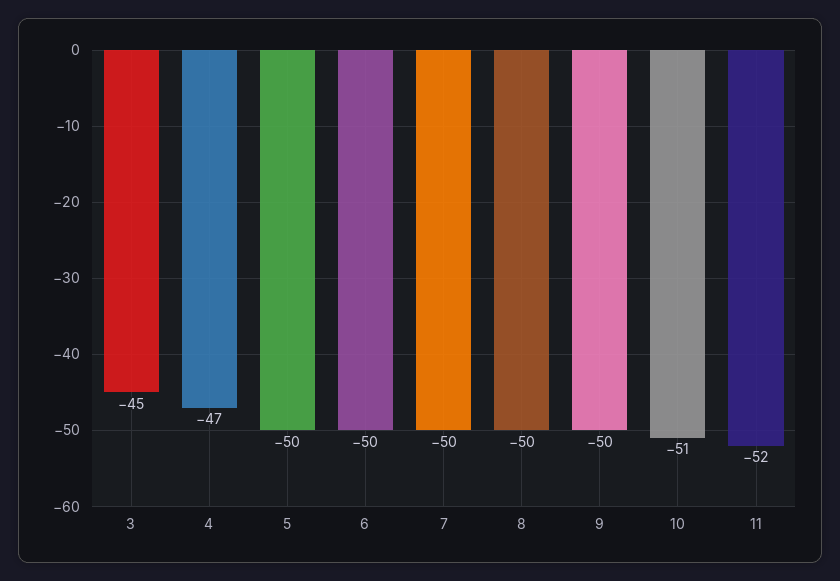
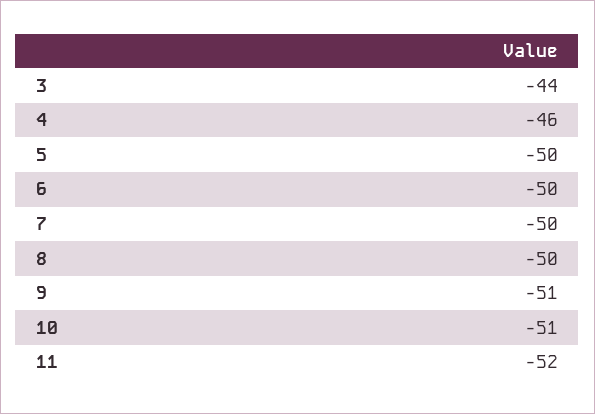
3: -45 -> -44
4: -47 -> -46
9: -50 -> -51

